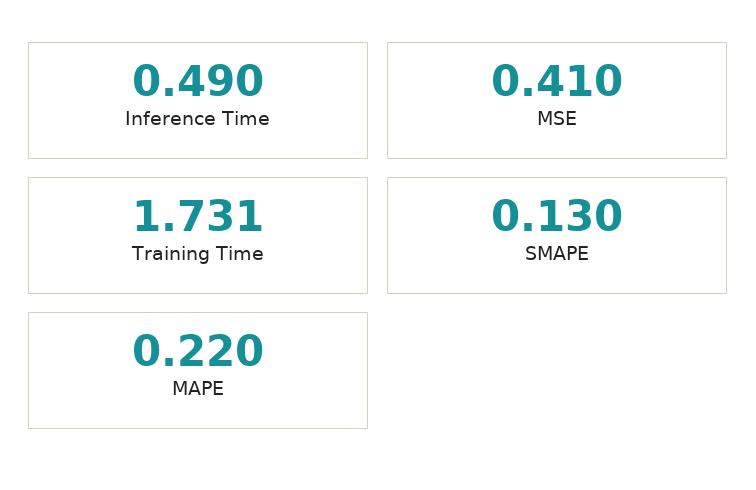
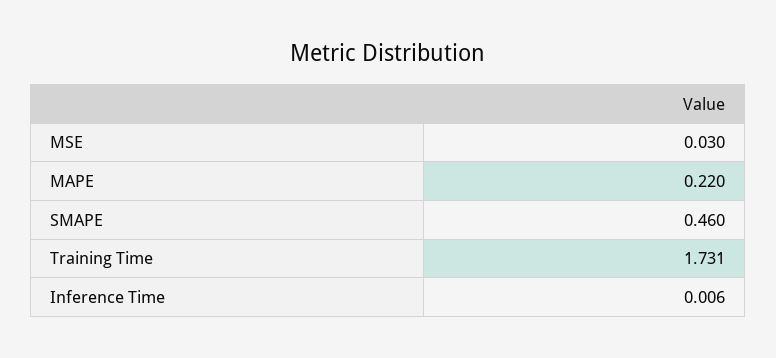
Inference Time: 0.49 -> 0.006
MSE: 0.41 -> 0.03
SMAPE: 0.13 -> 0.46

